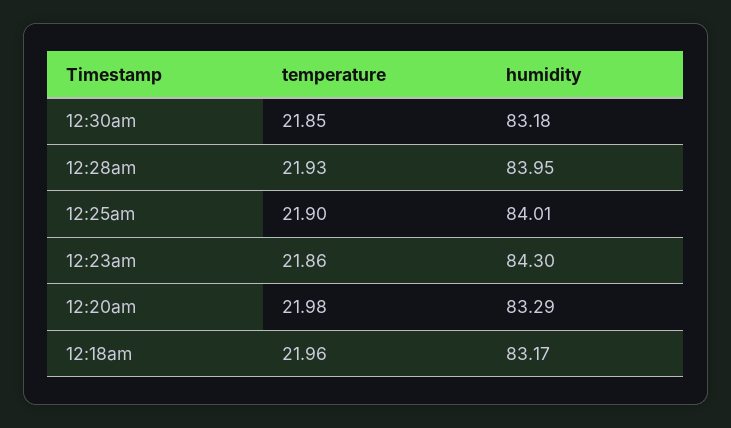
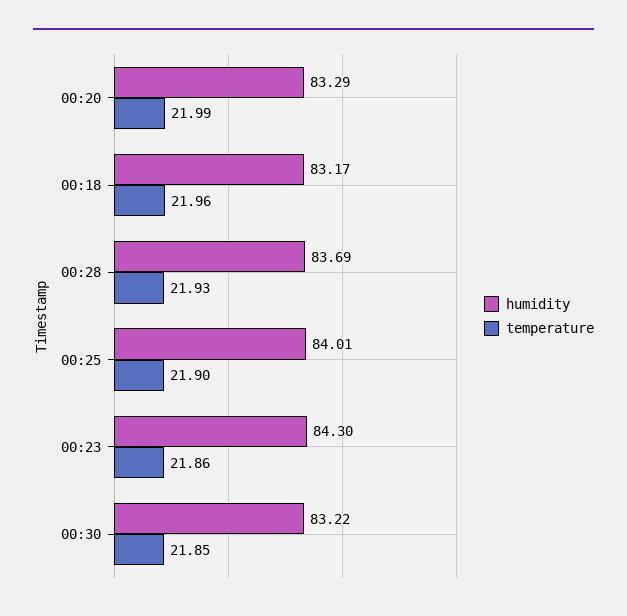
humidity, 12:30am: 83.18 -> 83.22
humidity, 12:28am: 83.95 -> 83.69
temperature, 12:20am: 21.98 -> 21.99

